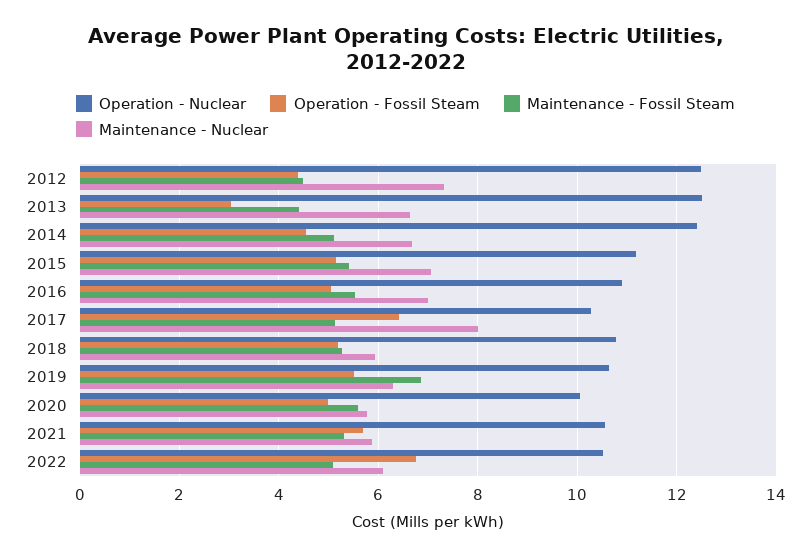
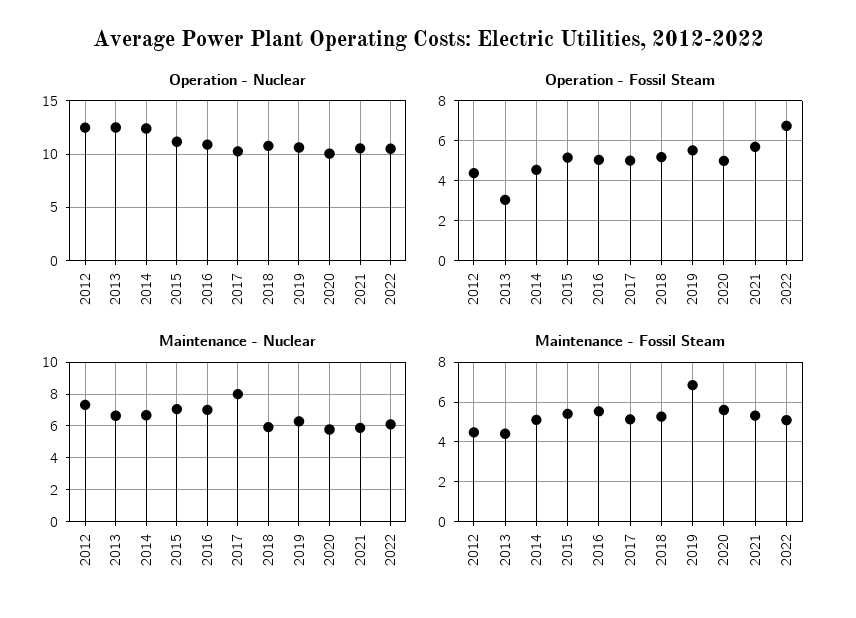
Operation - Fossil Steam, 2017: 6.4 -> 5

